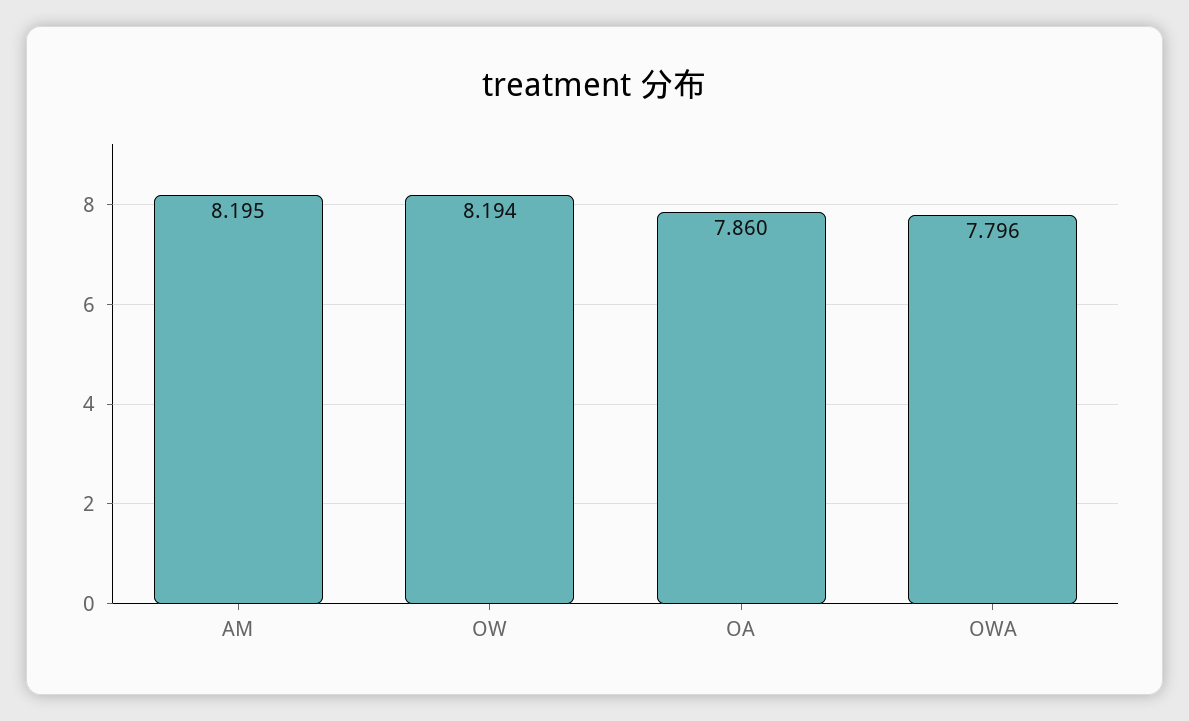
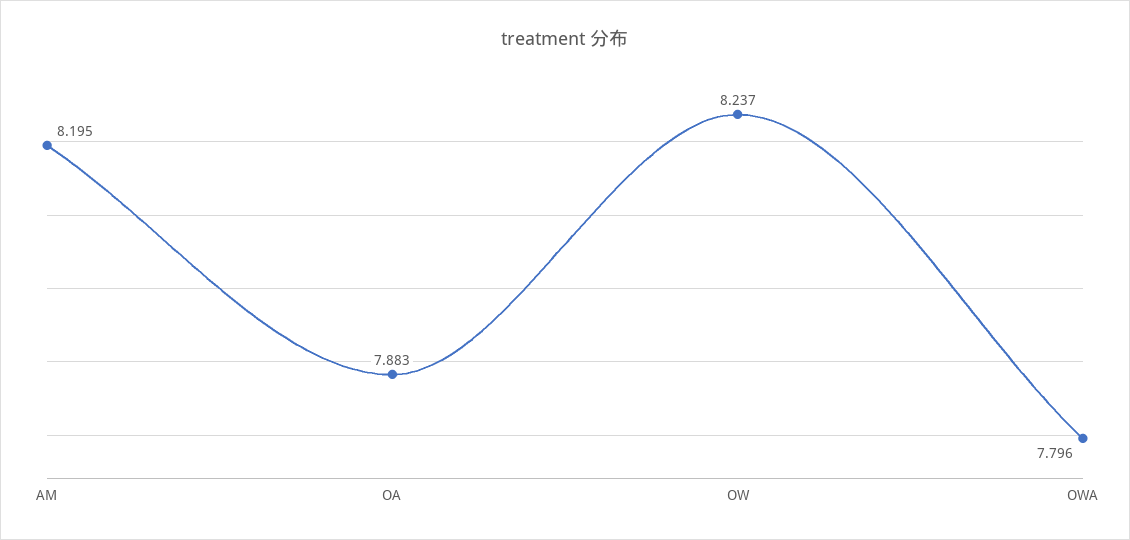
OW: 8.194 -> 8.237
OA: 7.86 -> 7.883

